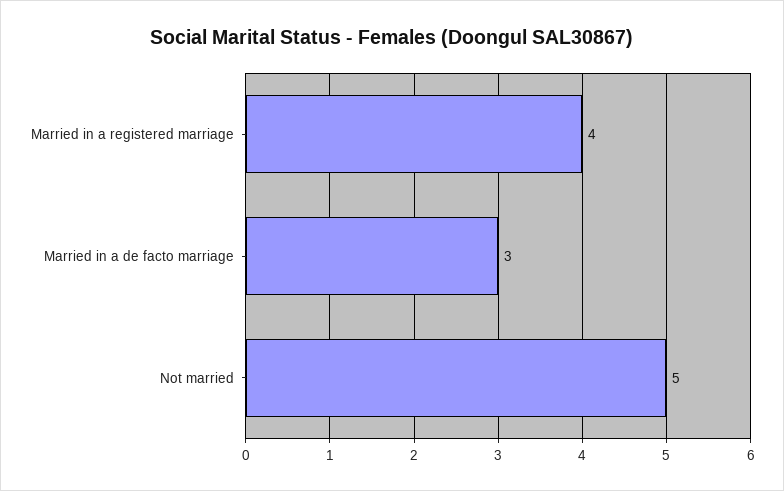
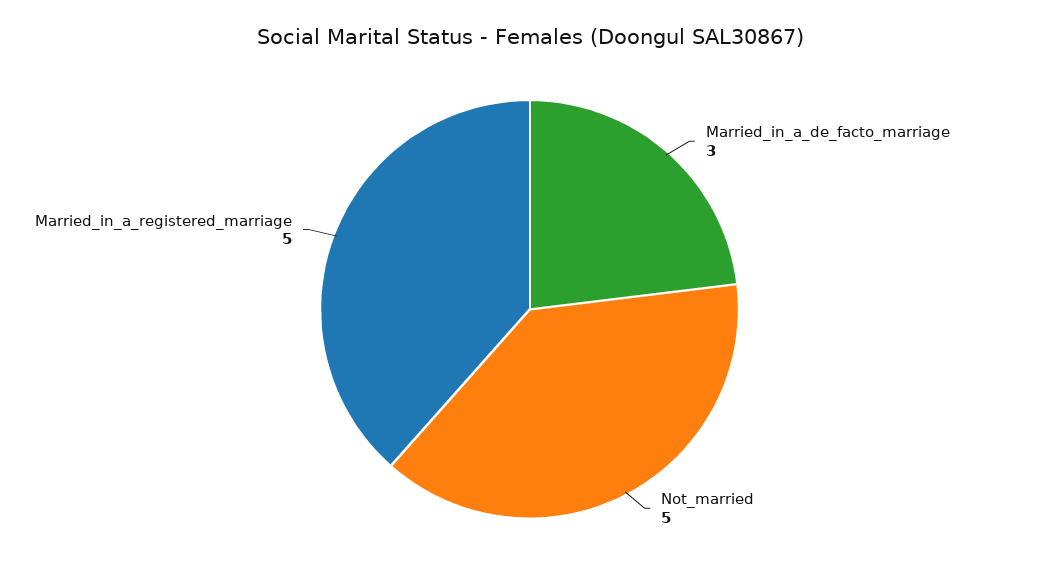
Married in a registered marriage: 4 -> 5

